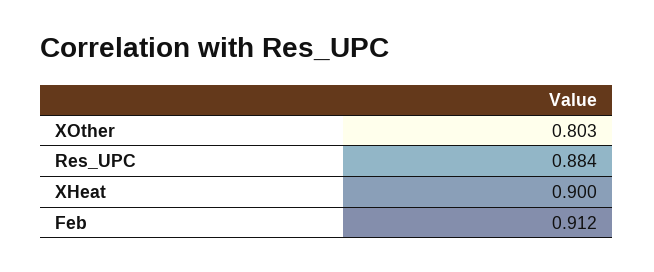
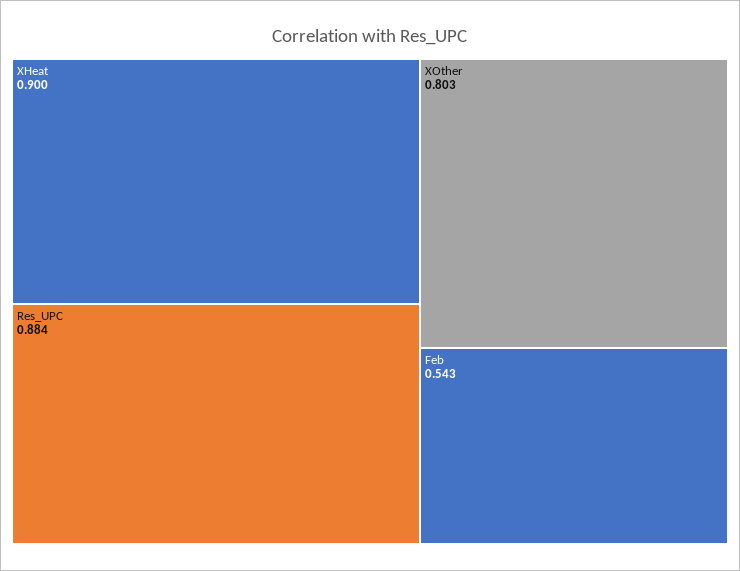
Feb: 0.912 -> 0.543

